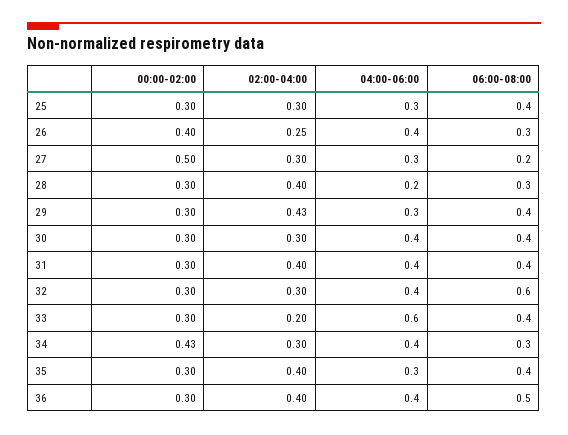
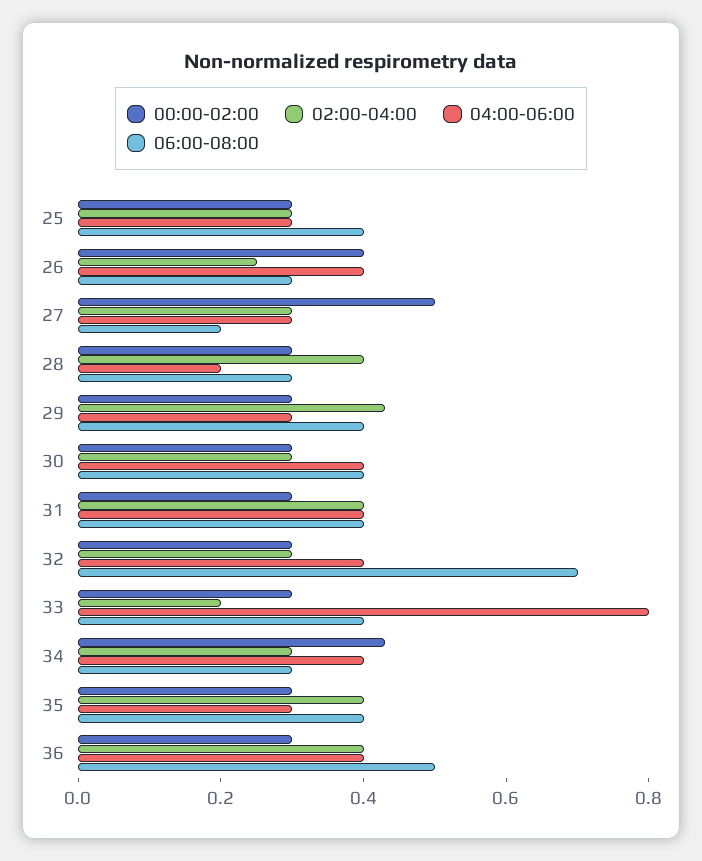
06:00-08:00, 32: 0.6 -> 0.7
04:00-06:00, 33: 0.6 -> 0.8

